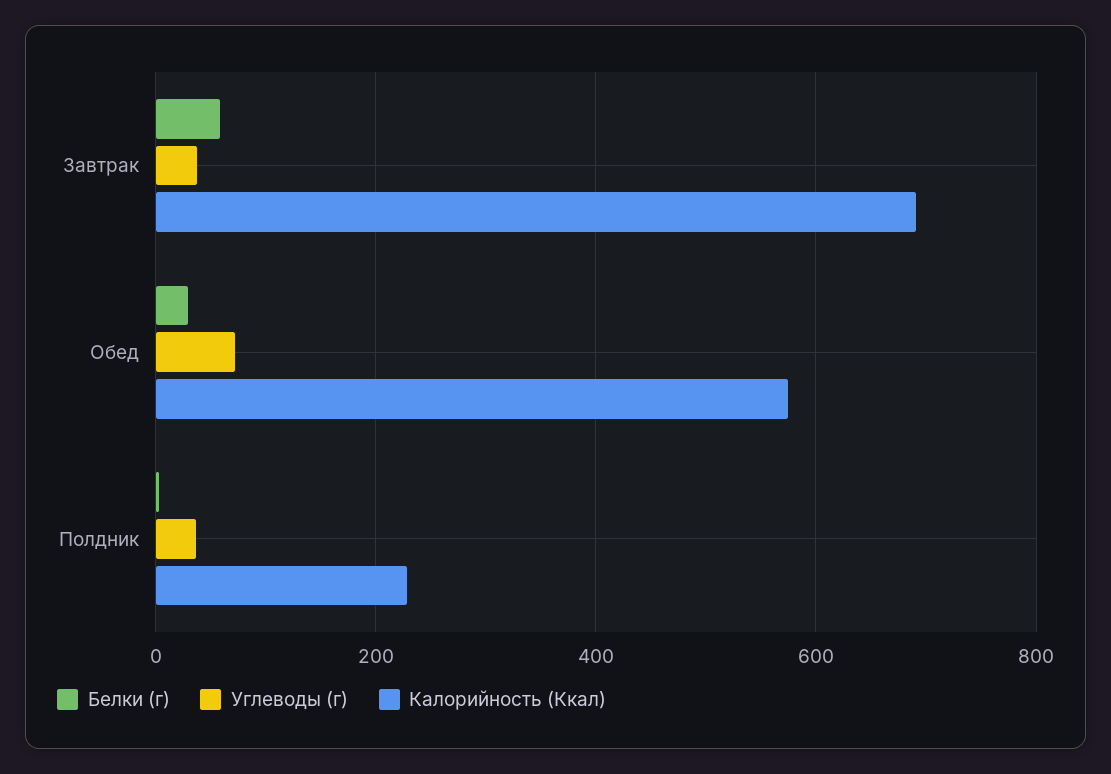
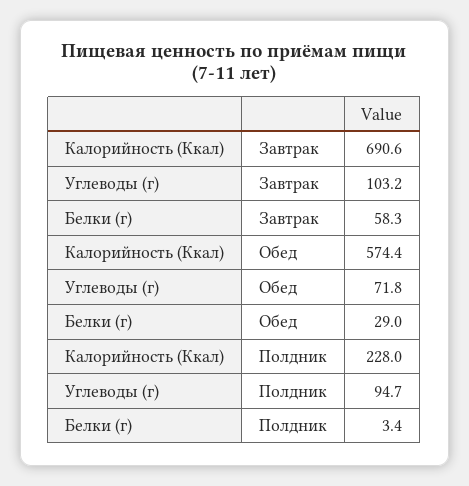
Углеводы (г), Завтрак: 40 -> 103.2
Углеводы (г), Полдник: 40 -> 94.7

